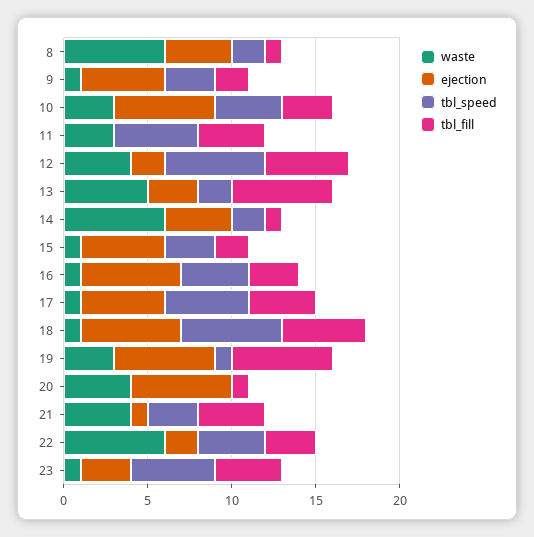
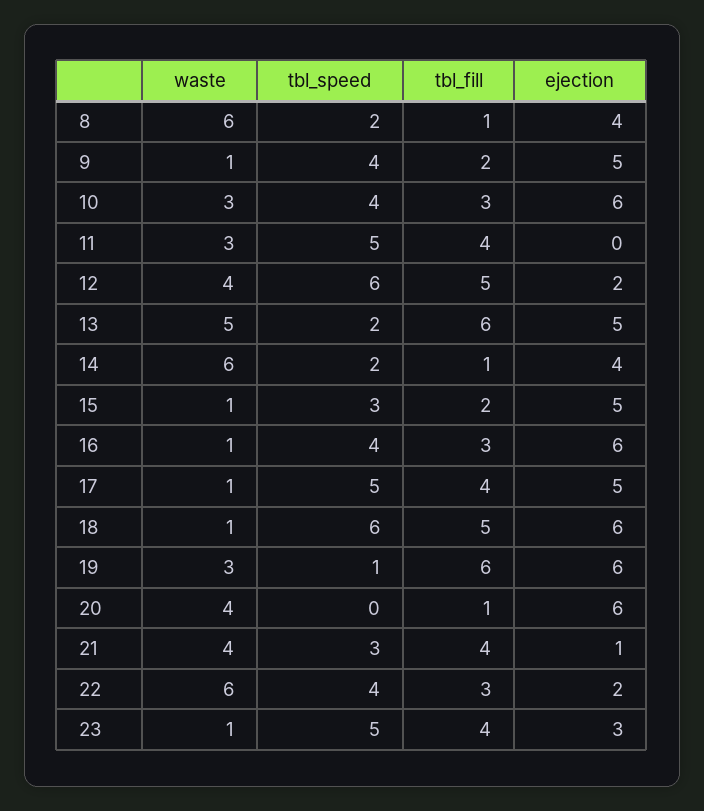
tbl_speed, 9: 3 -> 4
ejection, 13: 3 -> 5

